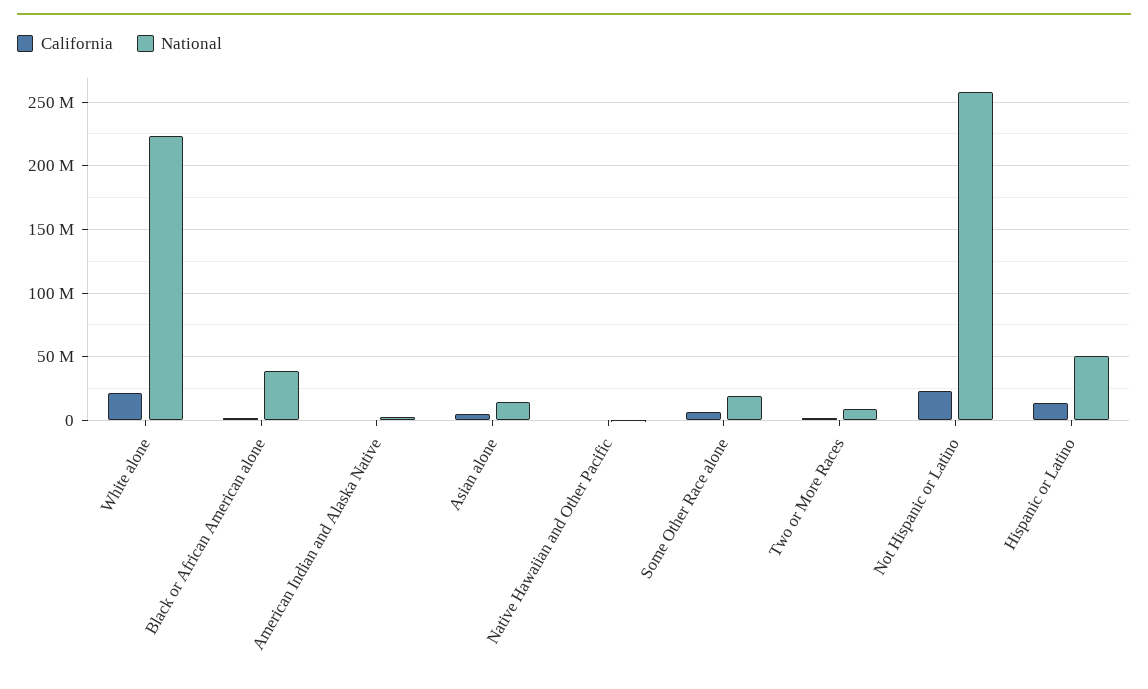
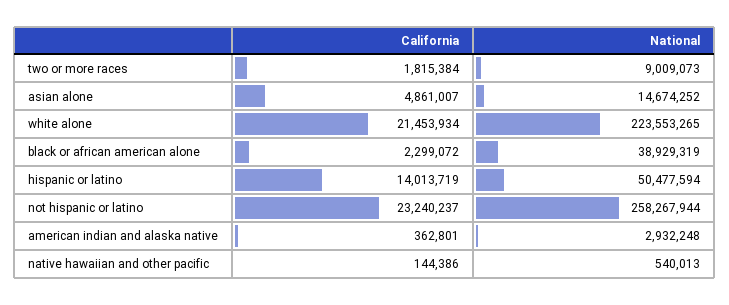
California, Some Other Race alone: 5000000 -> none
National, Some Other Race alone: 20000000 -> none

